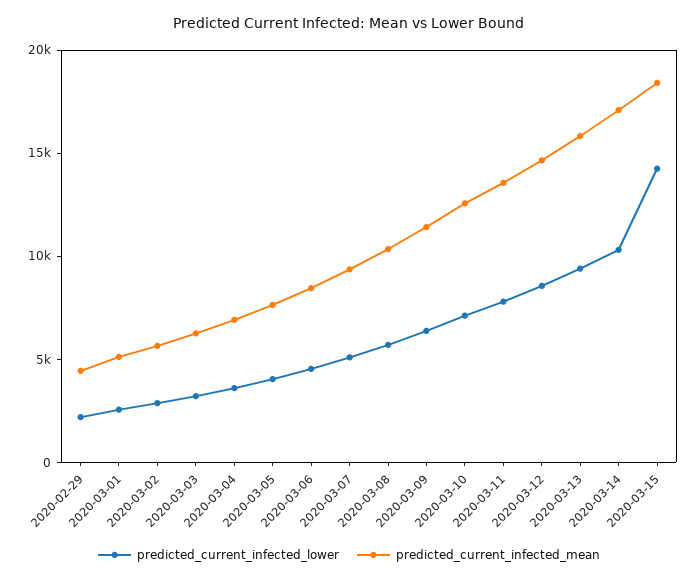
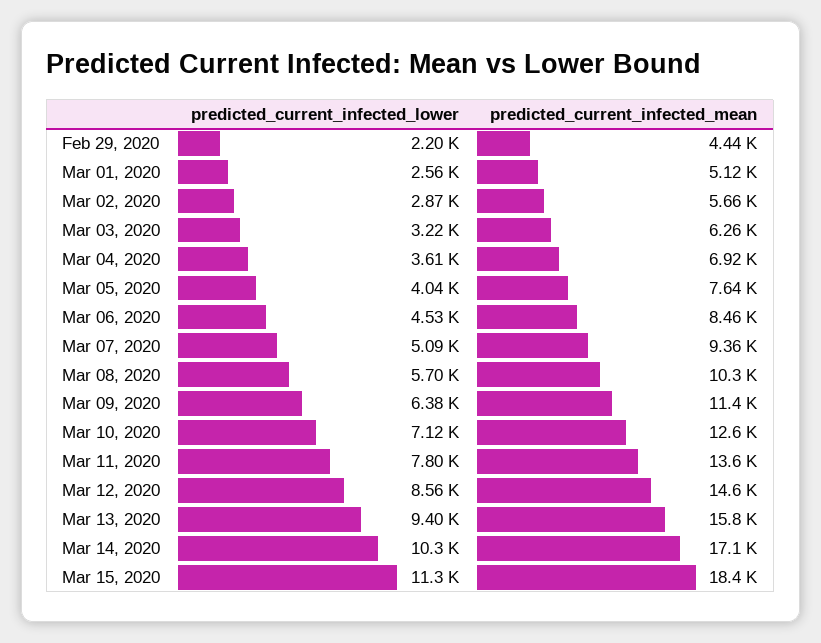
predicted_current_infected_lower, 2020-03-15: 14000 -> 11300

